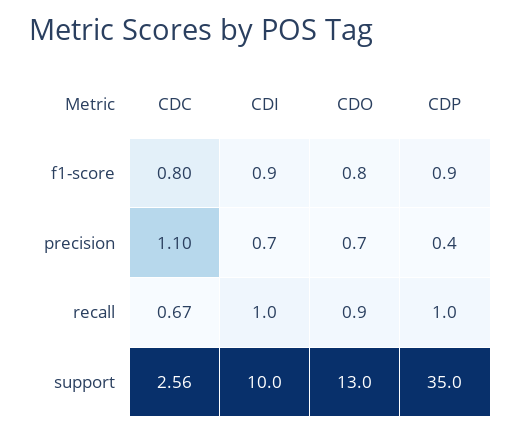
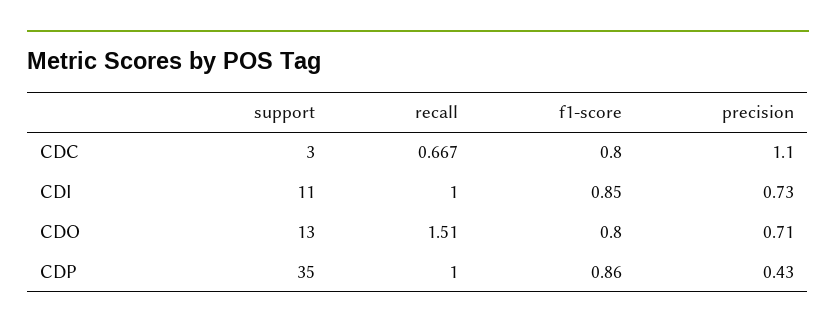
CDO, recall: 0.9 -> 1.51
CDC, support: 2.56 -> 3
CDI, support: 10 -> 11

